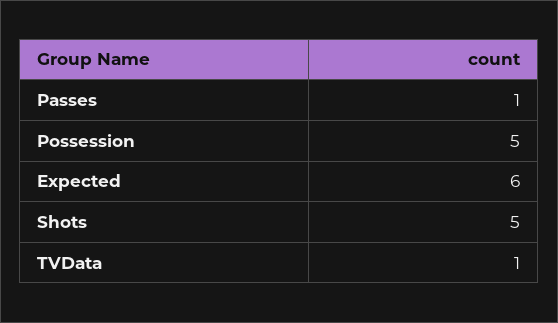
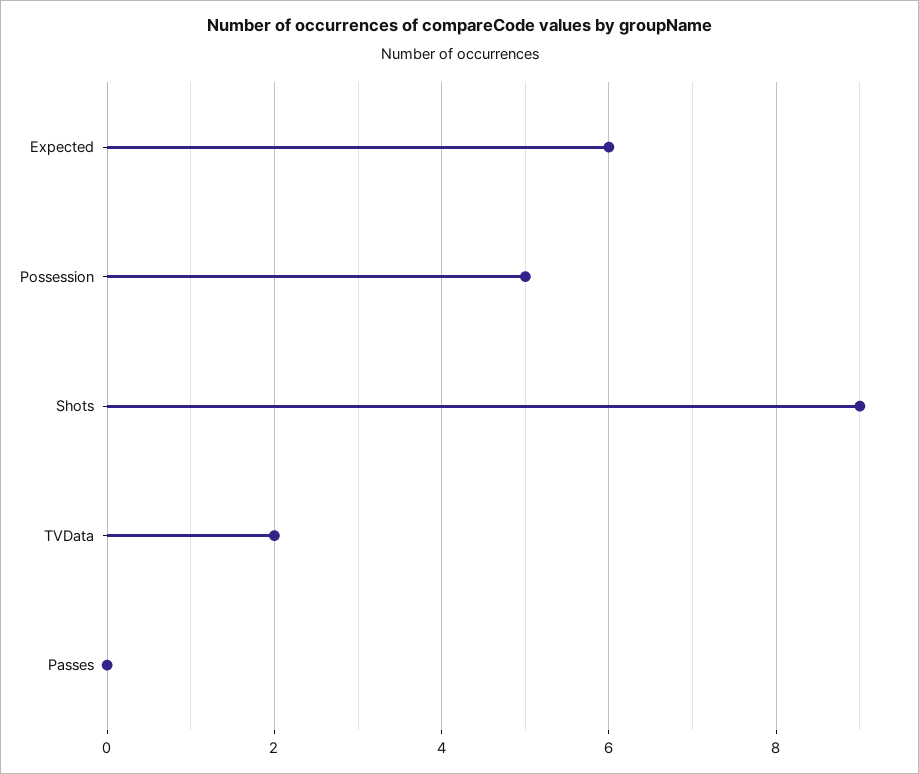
Passes: 1 -> 0
Shots: 5 -> 9
TVData: 1 -> 2

